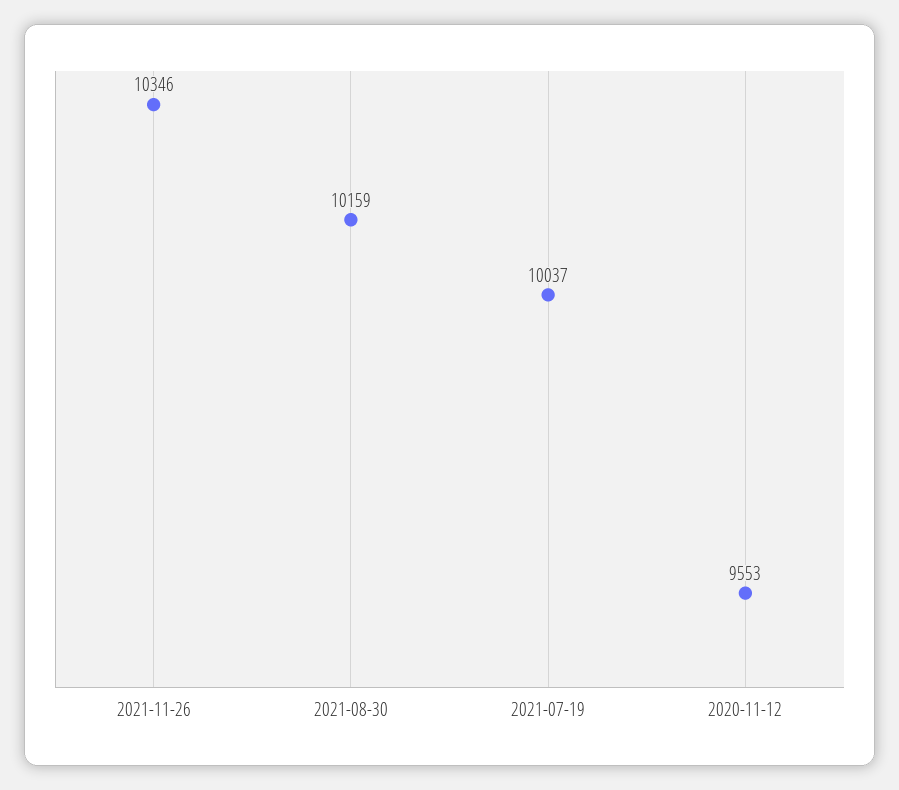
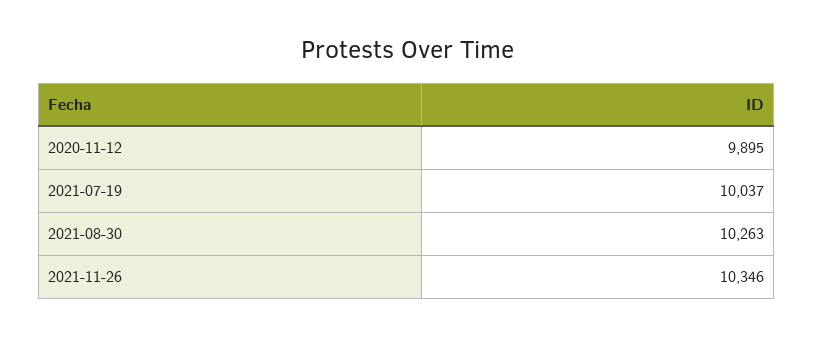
2021-08-30: 10159 -> 10263
2020-11-12: 9553 -> 9895

